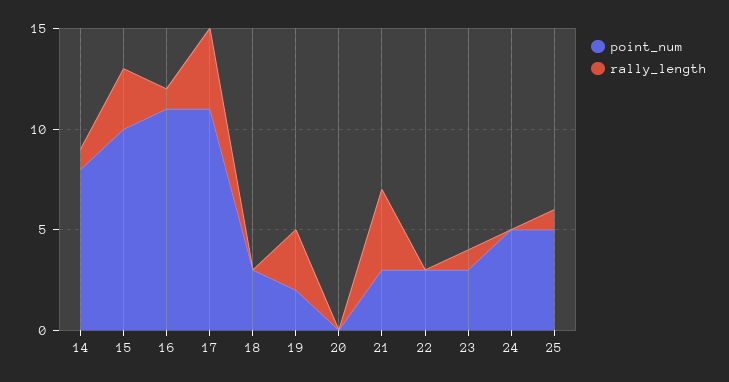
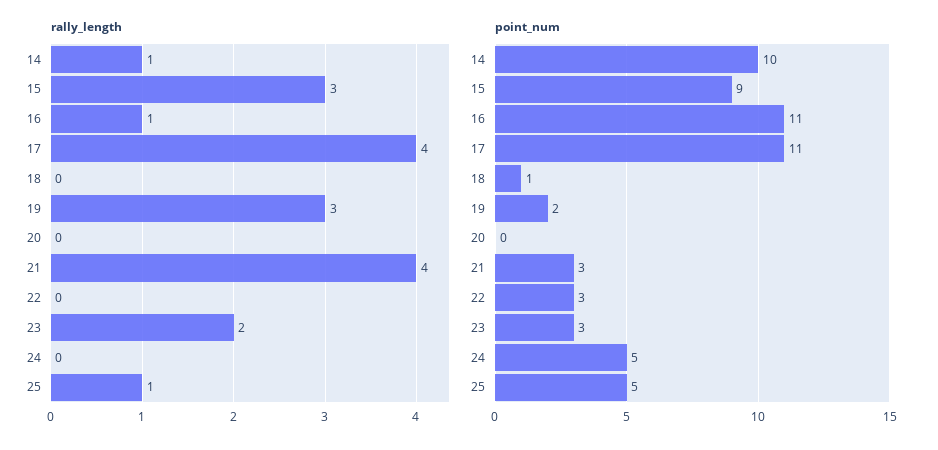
point_num, 14: 8 -> 10
point_num, 15: 10 -> 9
point_num, 18: 3 -> 1
rally_length, 23: 1 -> 2

